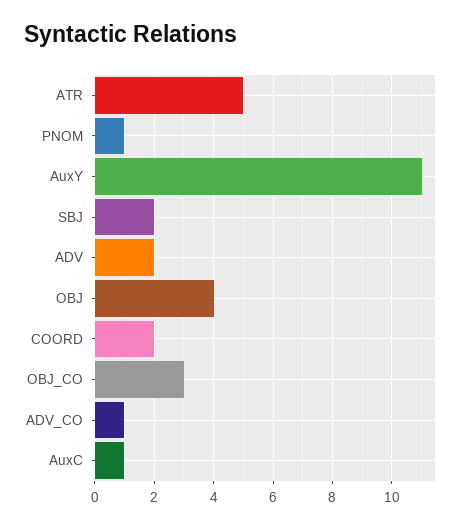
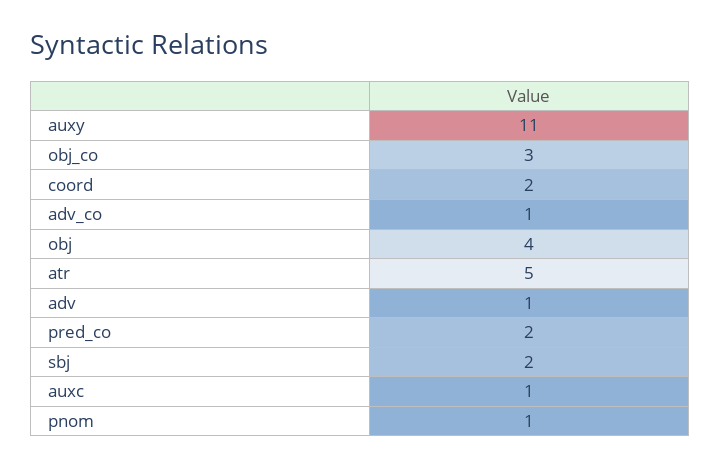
ADV: 2 -> 1
pred_co: none -> 2

